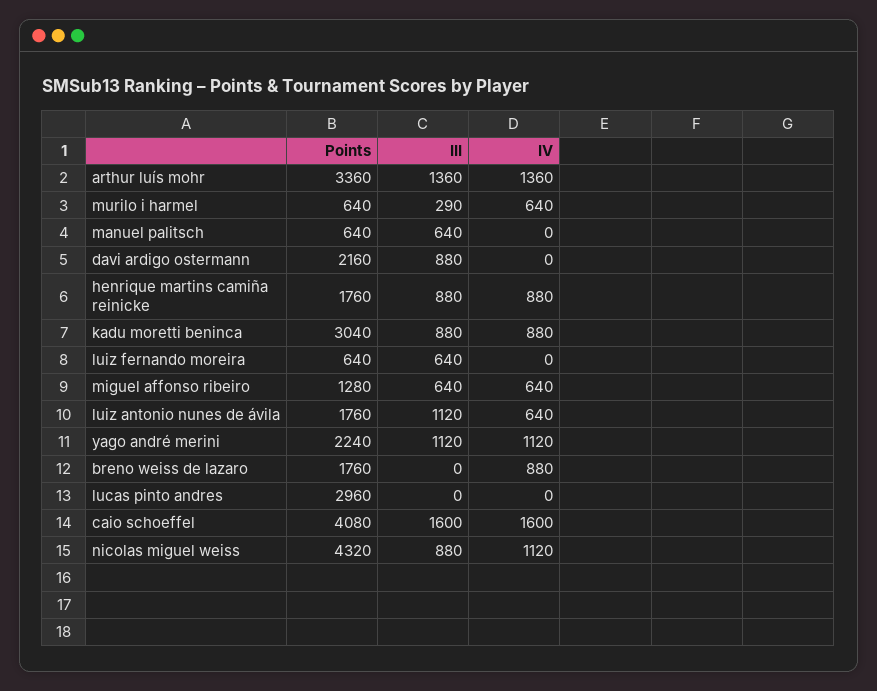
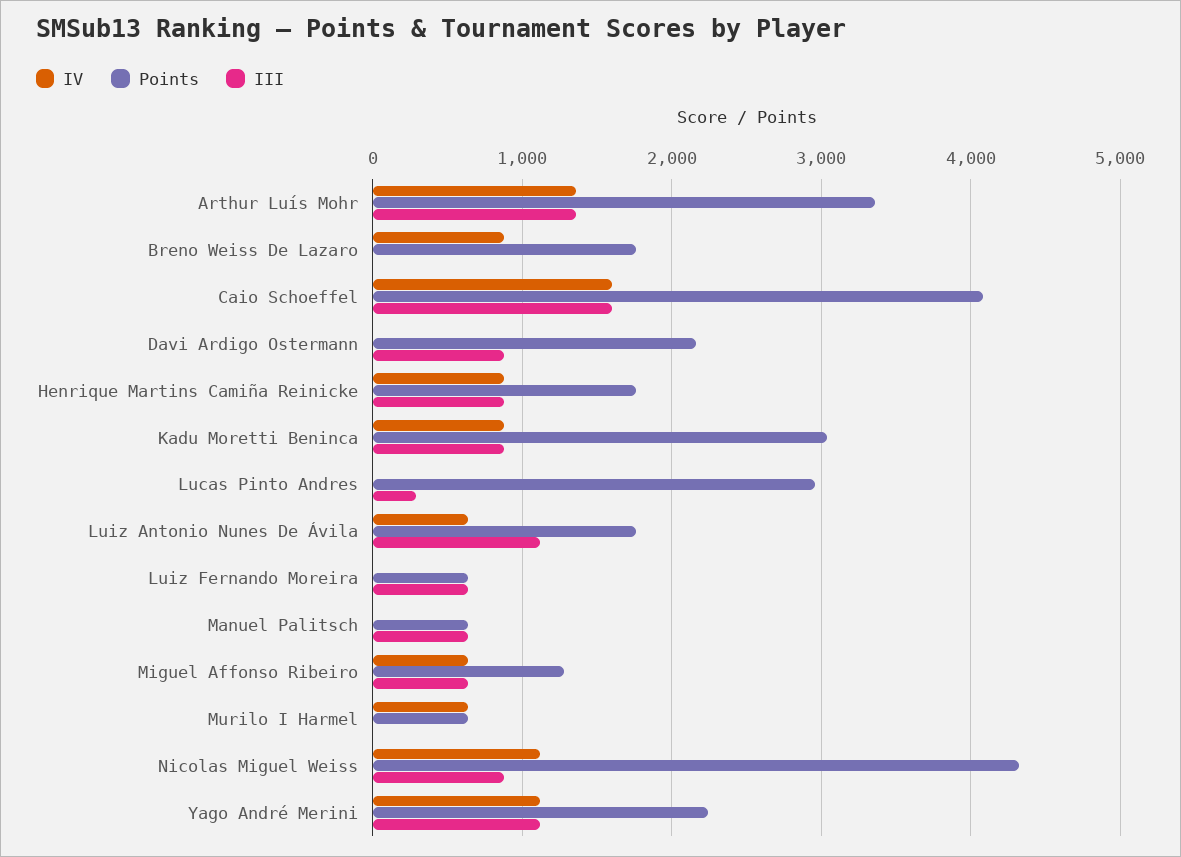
III, murilo i harmel: 290 -> 0
III, lucas pinto andres: 0 -> 300

